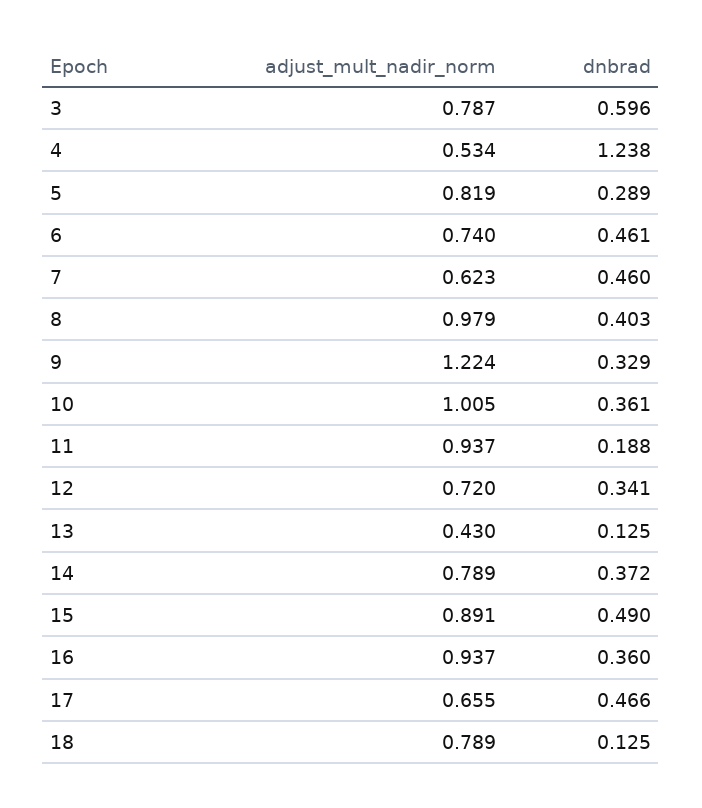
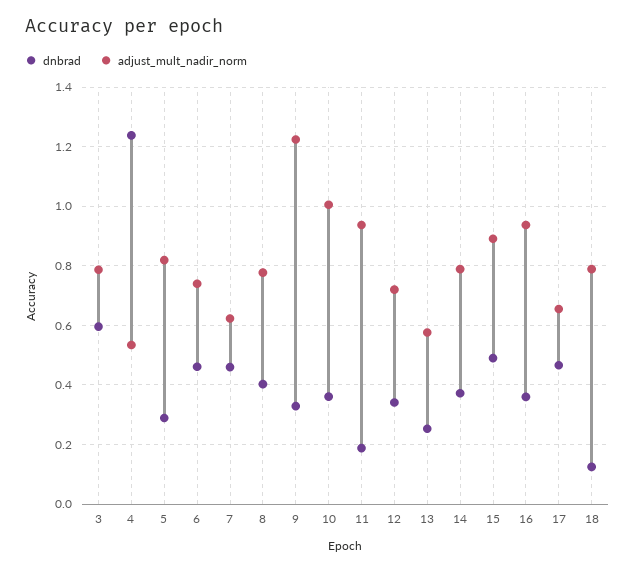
adjust_mult_nadir_norm, 8: 0.979 -> 0.775
adjust_mult_nadir_norm, 13: 0.43 -> 0.575
dnbrad, 13: 0.125 -> 0.25

